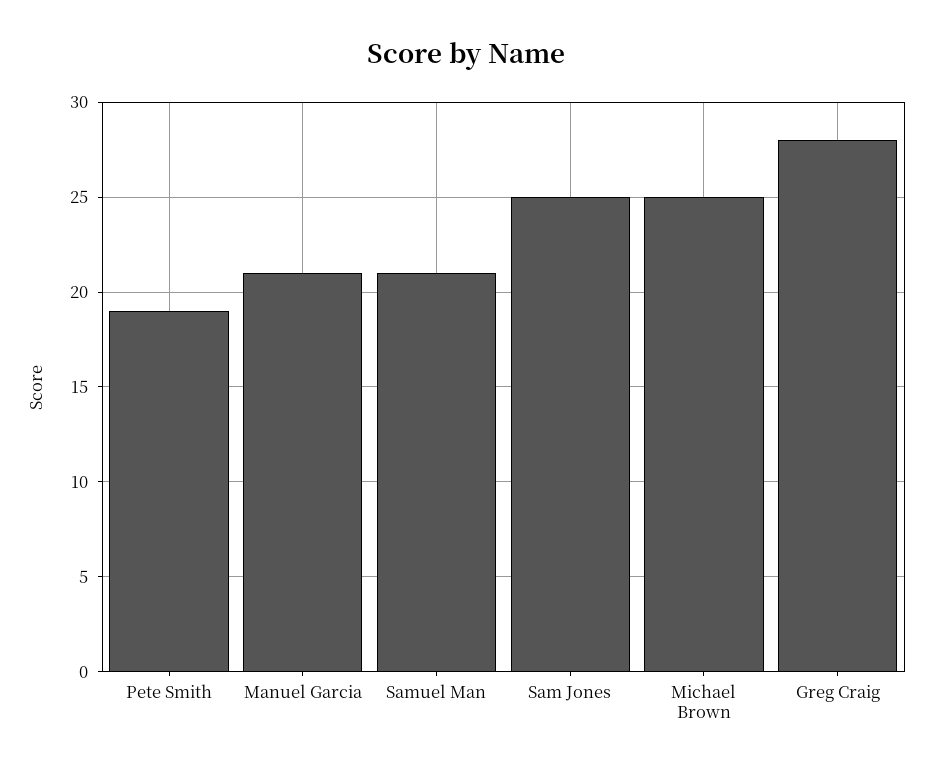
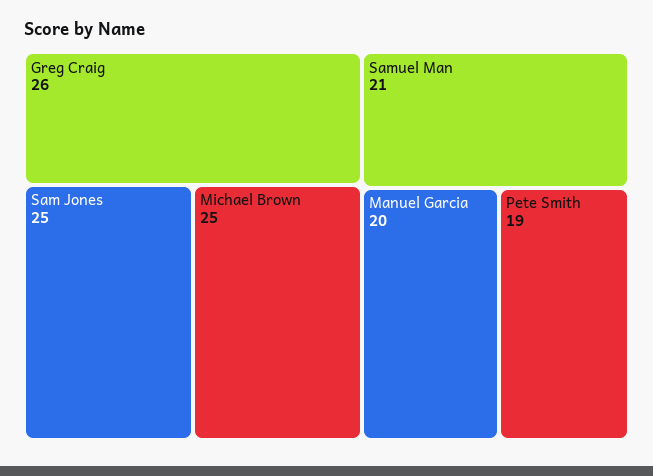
Manuel Garcia: 21 -> 20
Greg Craig: 28 -> 26

